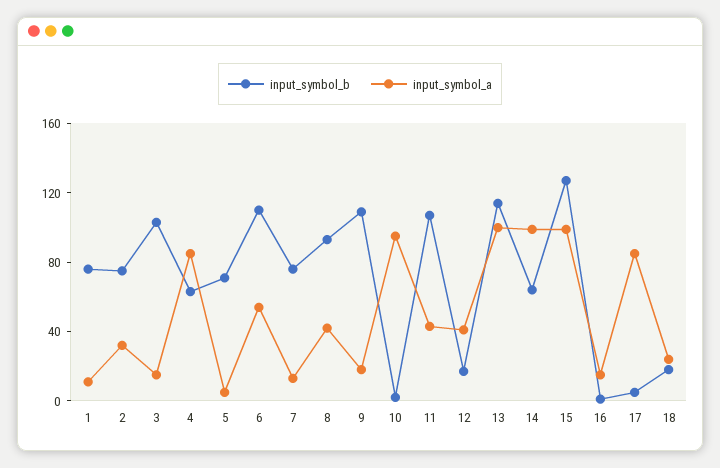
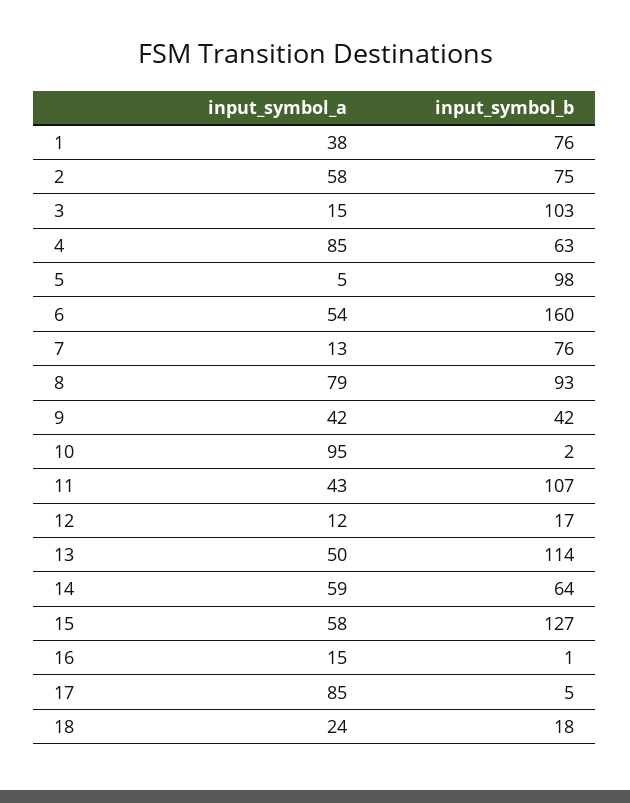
input_symbol_a, 1: 10 -> 38
input_symbol_a, 2: 30 -> 58
input_symbol_b, 5: 70 -> 98
input_symbol_b, 6: 110 -> 160
input_symbol_a, 8: 40 -> 79
input_symbol_b, 9: 110 -> 42
input_symbol_a, 9: 20 -> 42
input_symbol_a, 12: 40 -> 12
input_symbol_a, 13: 100 -> 50
input_symbol_a, 14: 100 -> 59
input_symbol_a, 15: 100 -> 58

